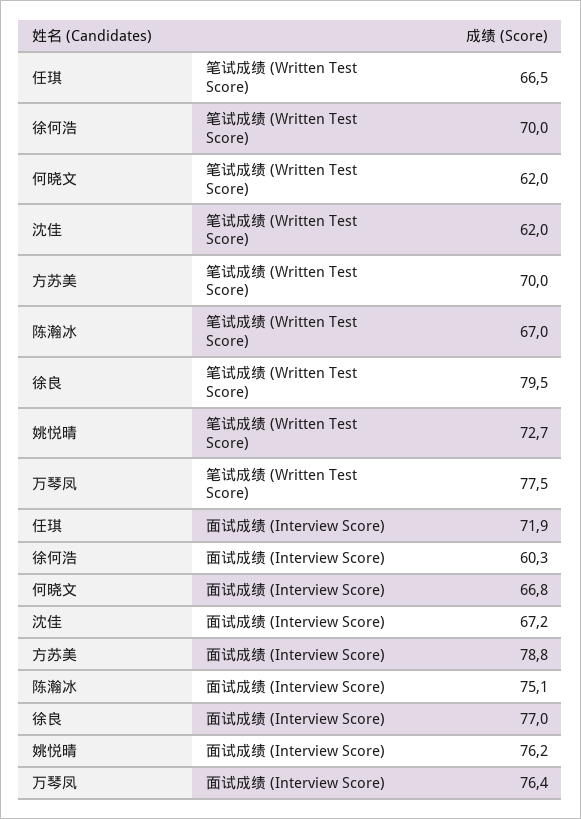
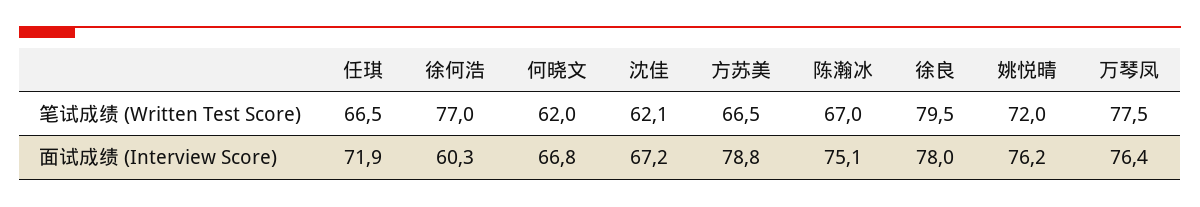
徐何浩, 笔试成绩 (Written Test Score): 70 -> 77
沈佳, 笔试成绩 (Written Test Score): 62 -> 62.1
方苏美, 笔试成绩 (Written Test Score): 70 -> 66.5
姚悦晴, 笔试成绩 (Written Test Score): 72.7 -> 72
徐良, 面试成绩 (Interview Score): 77 -> 78

